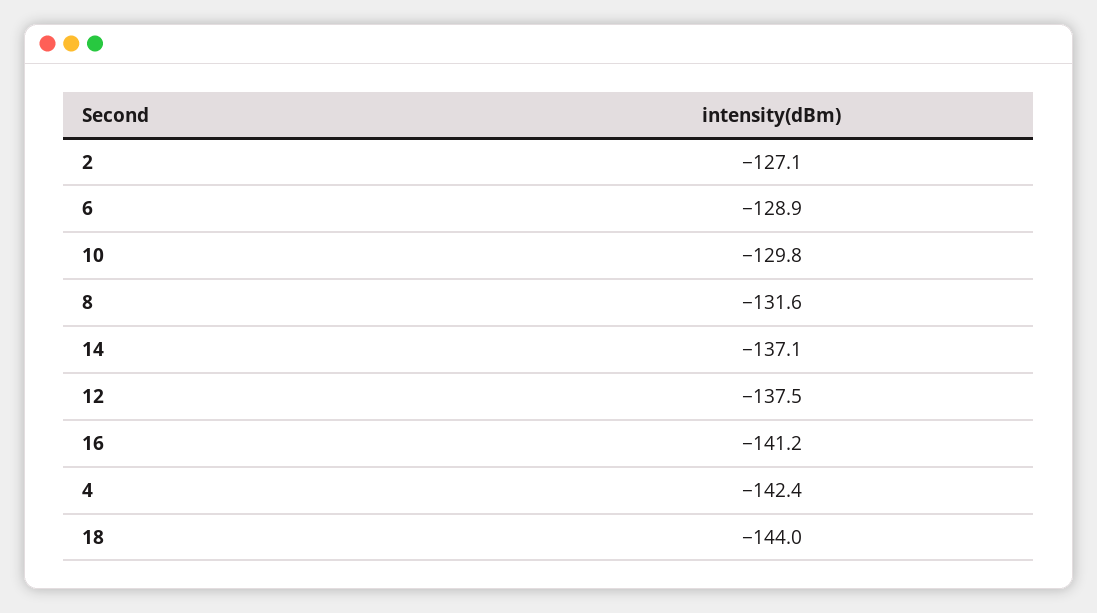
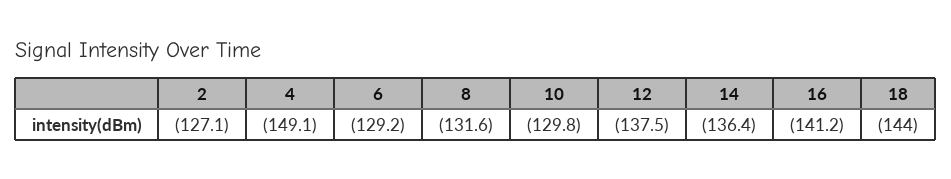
6: -128.9 -> -129.2
14: -137.1 -> -136.4
4: -142.4 -> -149.1

